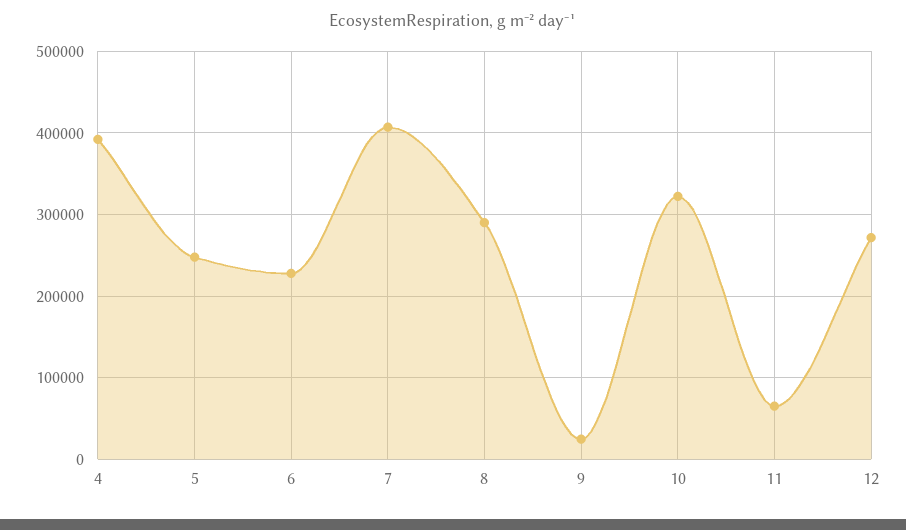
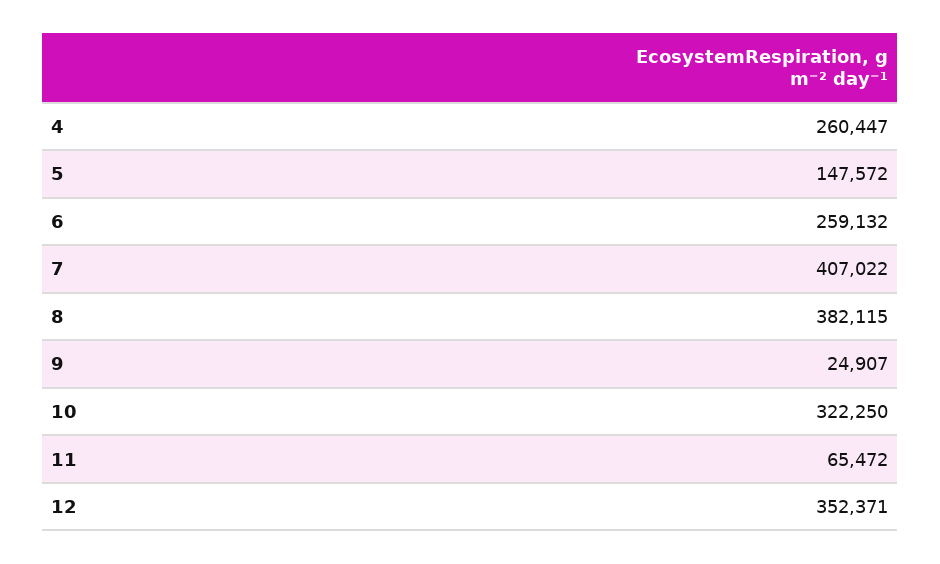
4: 390000 -> 260447
5: 250000 -> 147572
6: 230000 -> 259132
8: 290000 -> 382115
12: 270000 -> 352371

